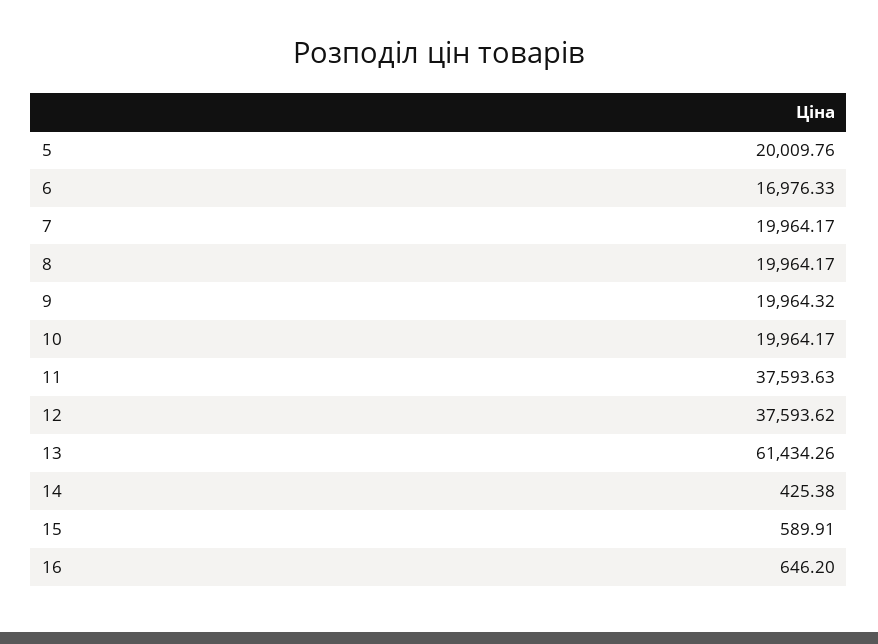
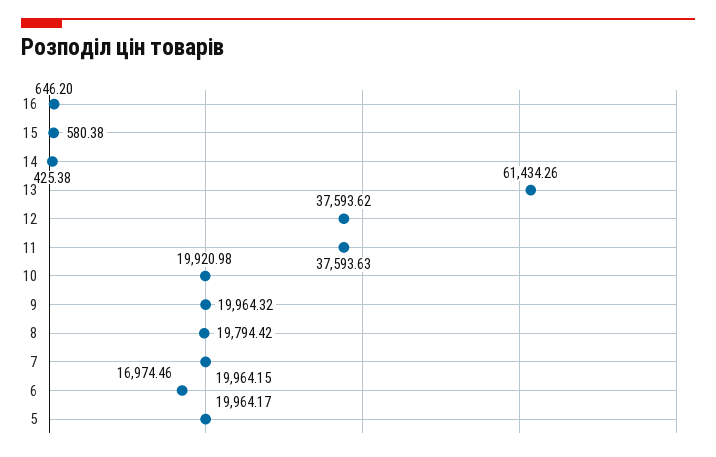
5: 20009.76 -> 19964.17
6: 16976.33 -> 16974.46
7: 19964.17 -> 19964.15
8: 19964.17 -> 19794.42
10: 19964.17 -> 19920.98
15: 589.91 -> 580.38

